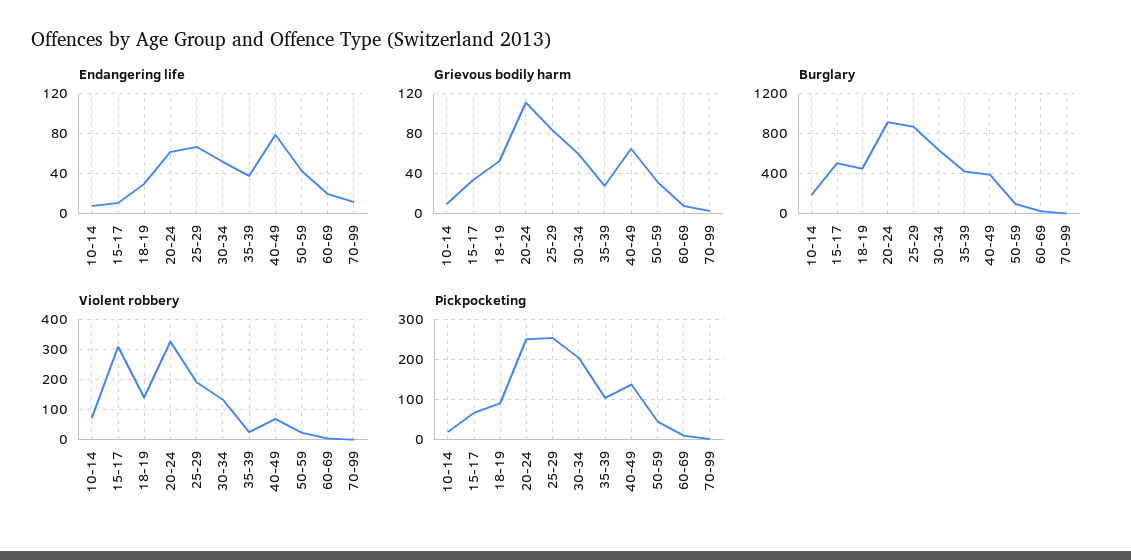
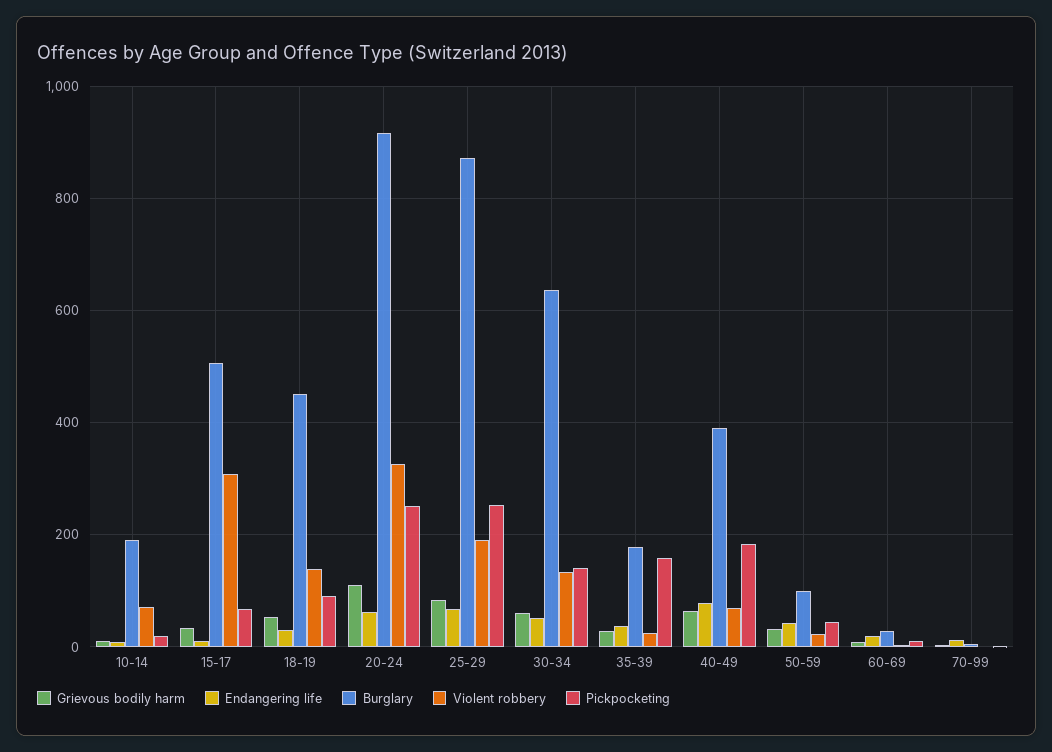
Burglary, 35-39: 400 -> 180
Pickpocketing, 30-34: 200 -> 140
Pickpocketing, 35-39: 100 -> 160
Pickpocketing, 40-49: 140 -> 180

